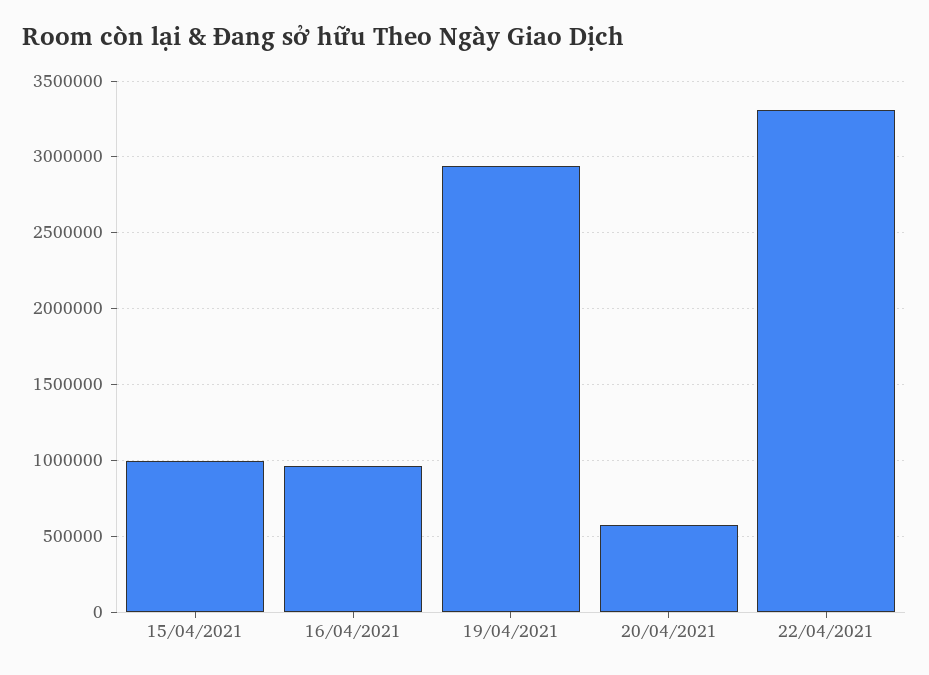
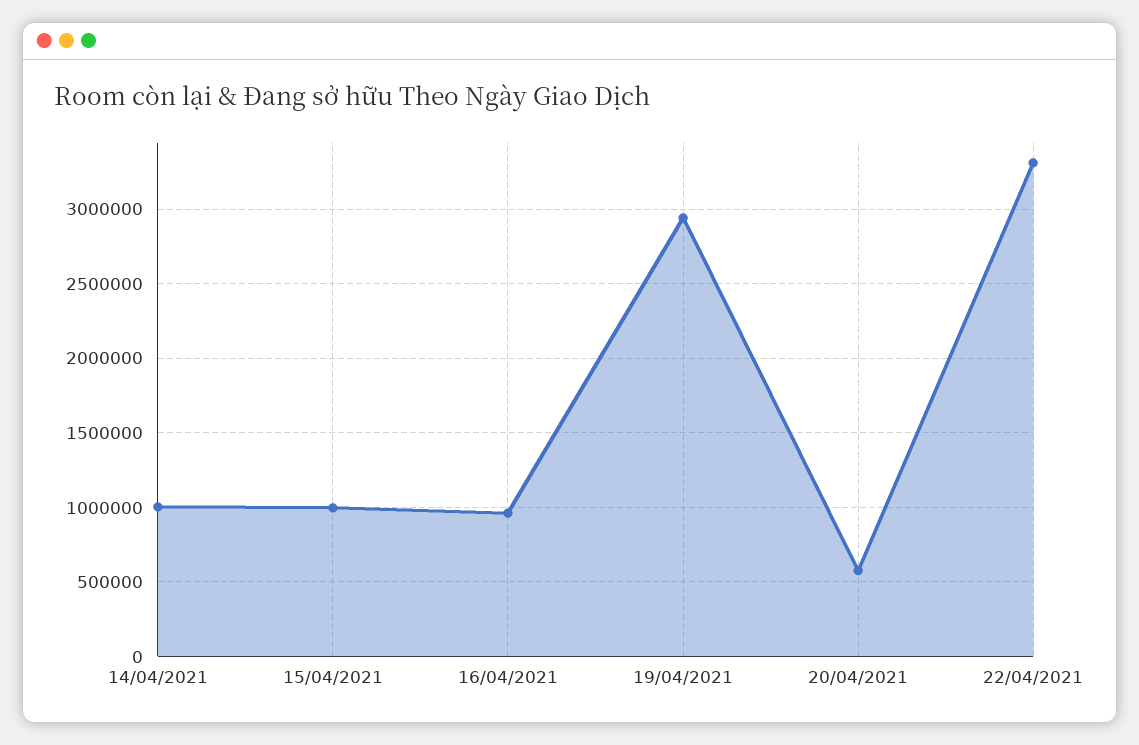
14/04/2021: none -> 1000000

